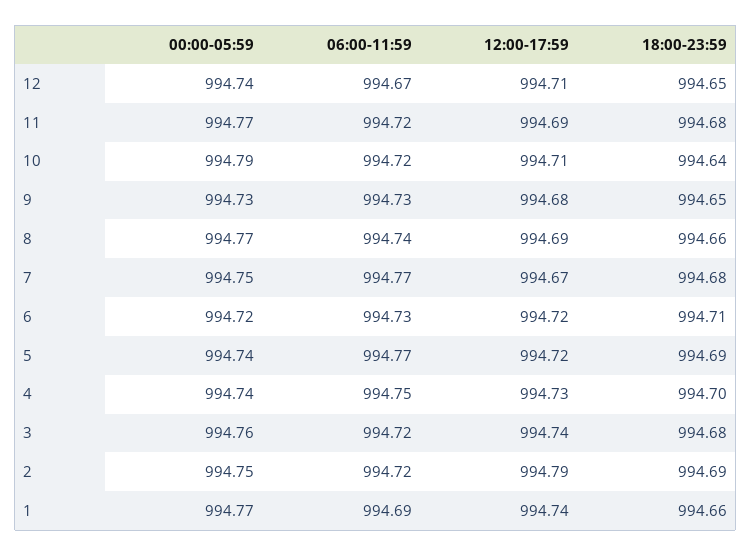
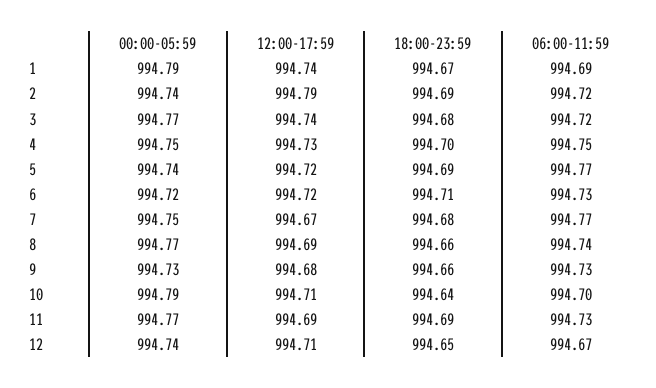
06:00-11:59, 11: 994.72 -> 994.73
18:00-23:59, 11: 994.68 -> 994.69
06:00-11:59, 10: 994.72 -> 994.7
18:00-23:59, 9: 994.65 -> 994.66
00:00-05:59, 4: 994.74 -> 994.75
00:00-05:59, 3: 994.76 -> 994.77
00:00-05:59, 2: 994.75 -> 994.74
00:00-05:59, 1: 994.77 -> 994.79
18:00-23:59, 1: 994.66 -> 994.67

